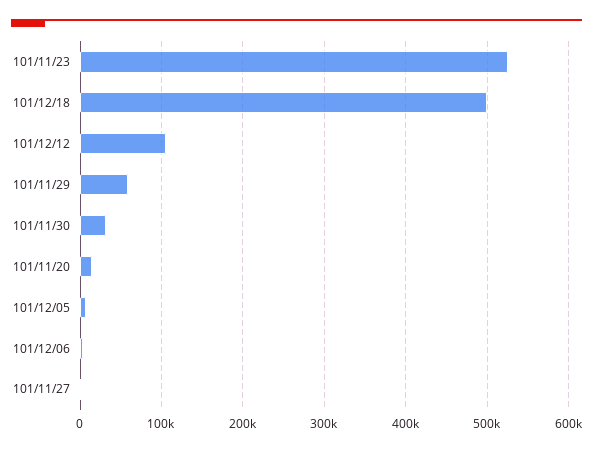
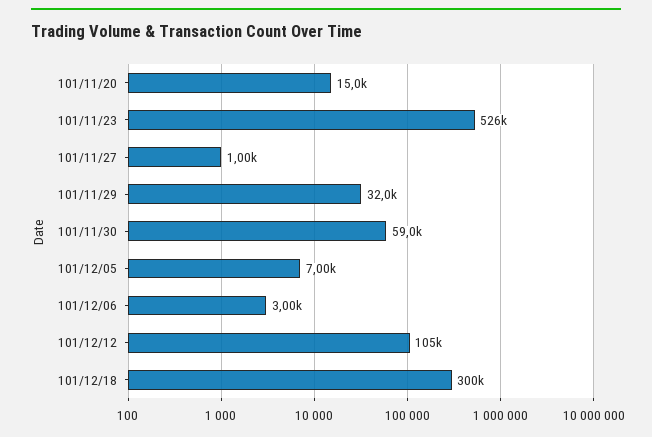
101/12/18: 500000 -> 300000
101/11/29: 60000 -> 32000
101/11/30: 30000 -> 59000

